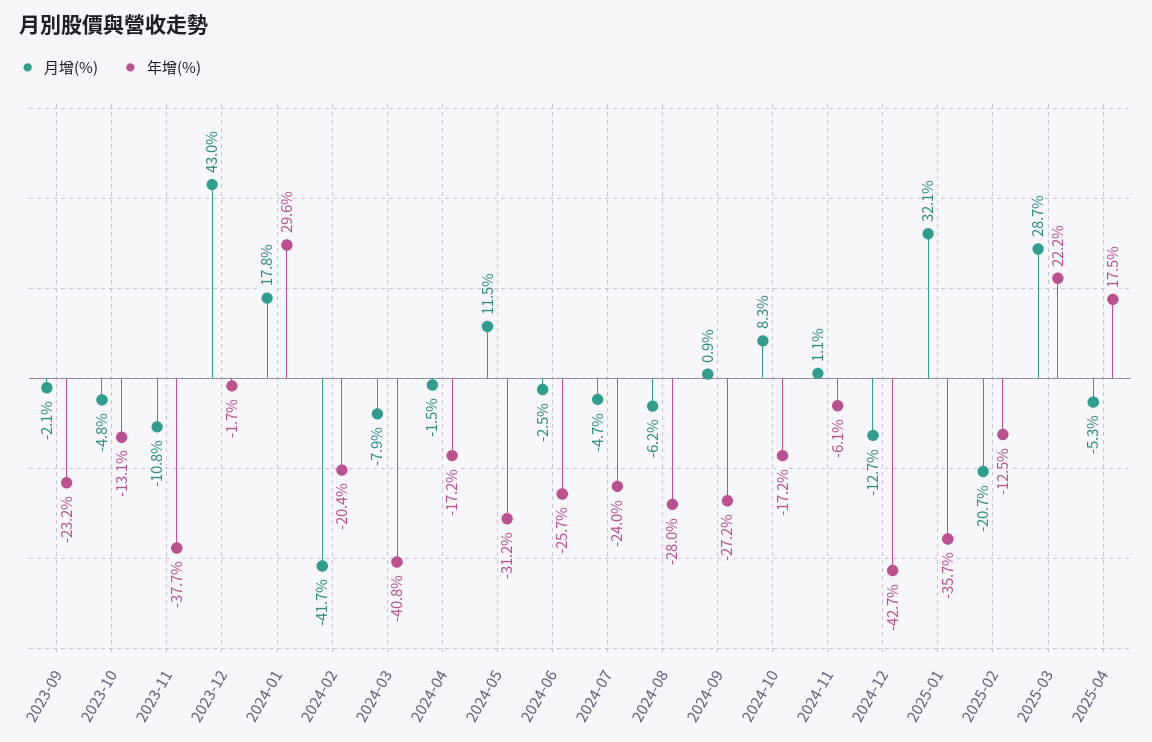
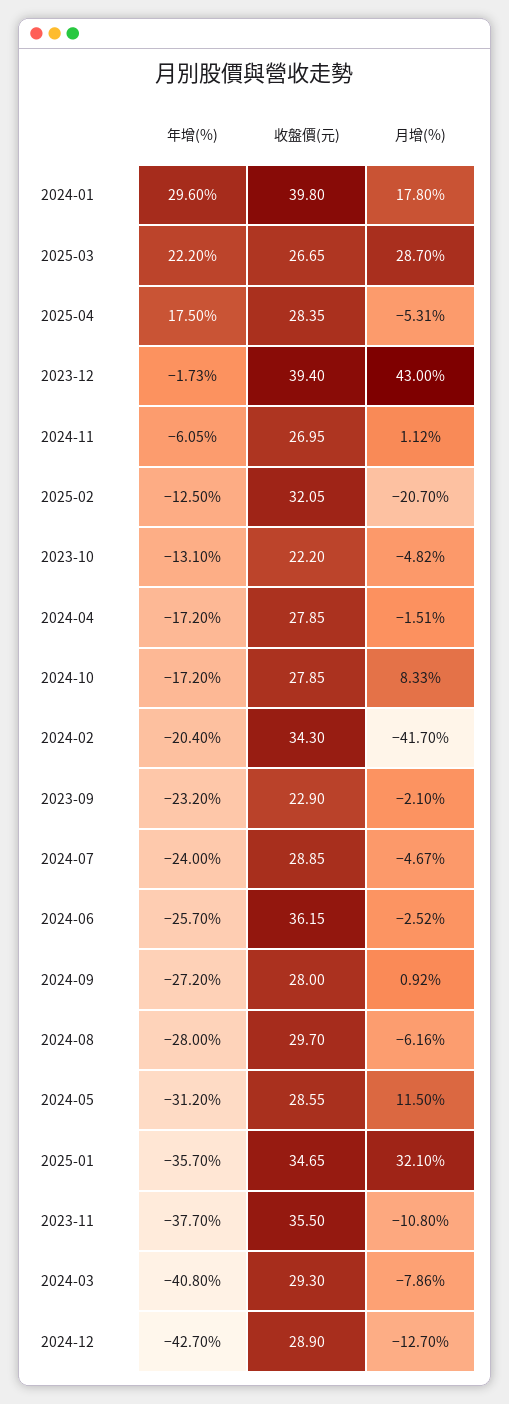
收盤價(元), 2024-01: none -> 39.8
收盤價(元), 2025-03: none -> 26.65
收盤價(元), 2025-04: none -> 28.35
收盤價(元), 2023-12: none -> 39.4
收盤價(元), 2024-11: none -> 26.95
收盤價(元), 2025-02: none -> 32.05
收盤價(元), 2023-10: none -> 22.2
收盤價(元), 2024-04: none -> 27.85
收盤價(元), 2024-10: none -> 27.85
收盤價(元), 2024-02: none -> 34.3
收盤價(元), 2023-09: none -> 22.9
收盤價(元), 2024-07: none -> 28.85
收盤價(元), 2024-06: none -> 36.15
收盤價(元), 2024-09: none -> 28
收盤價(元), 2024-08: none -> 29.7
收盤價(元), 2024-05: none -> 28.55
收盤價(元), 2025-01: none -> 34.65
收盤價(元), 2023-11: none -> 35.5
收盤價(元), 2024-03: none -> 29.3
收盤價(元), 2024-12: none -> 28.9

